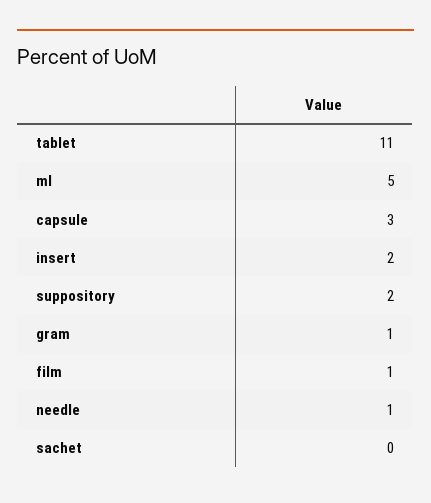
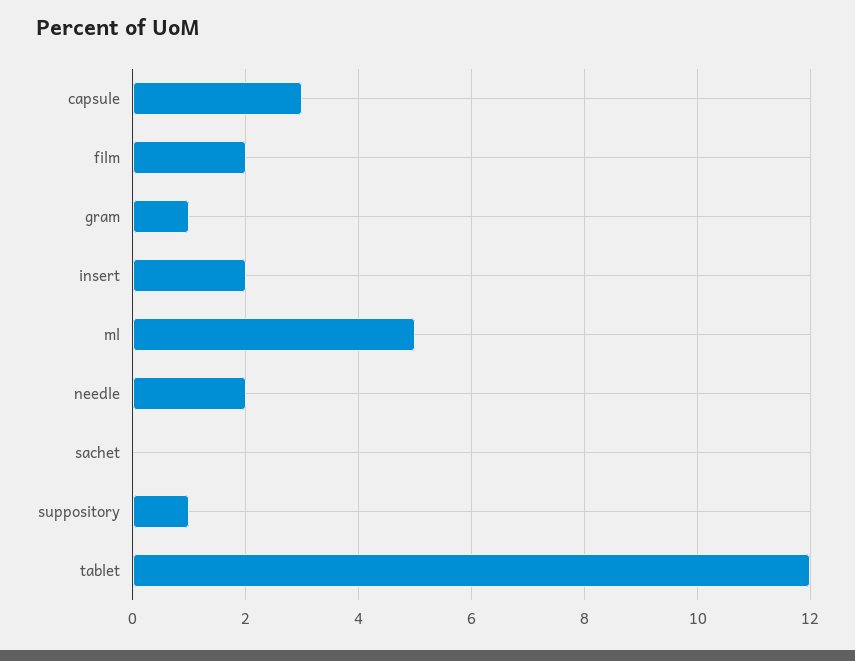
tablet: 11 -> 12
suppository: 2 -> 1
film: 1 -> 2
needle: 1 -> 2

